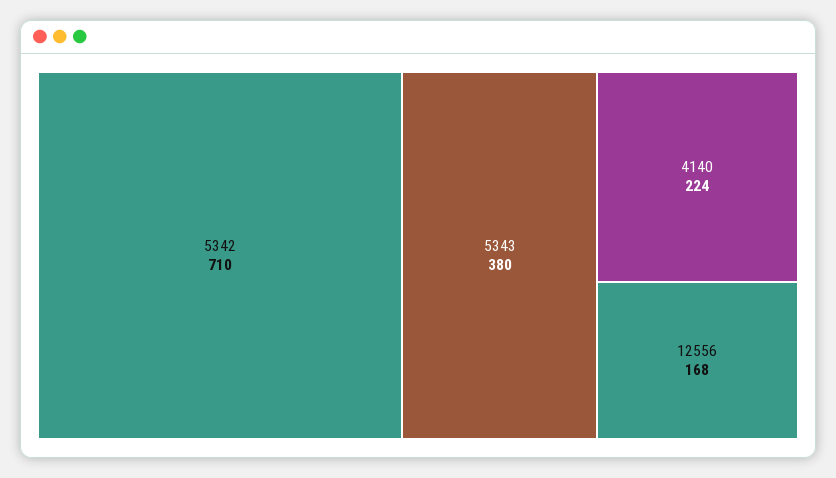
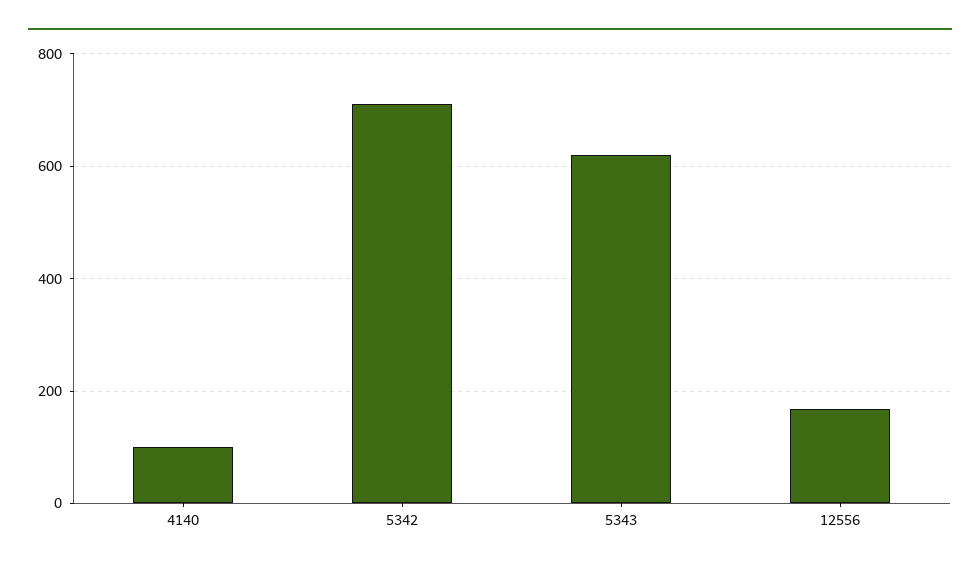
5343: 380 -> 620
4140: 224 -> 100

